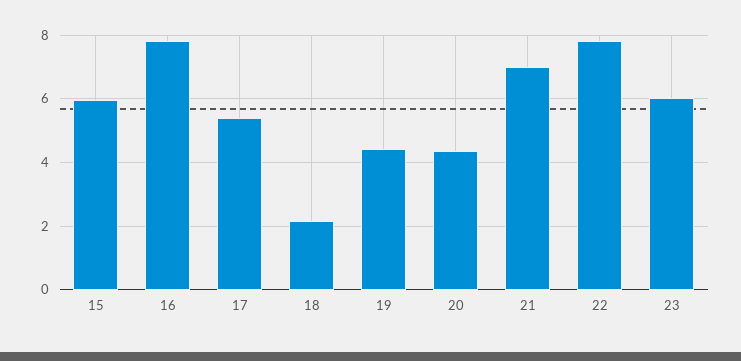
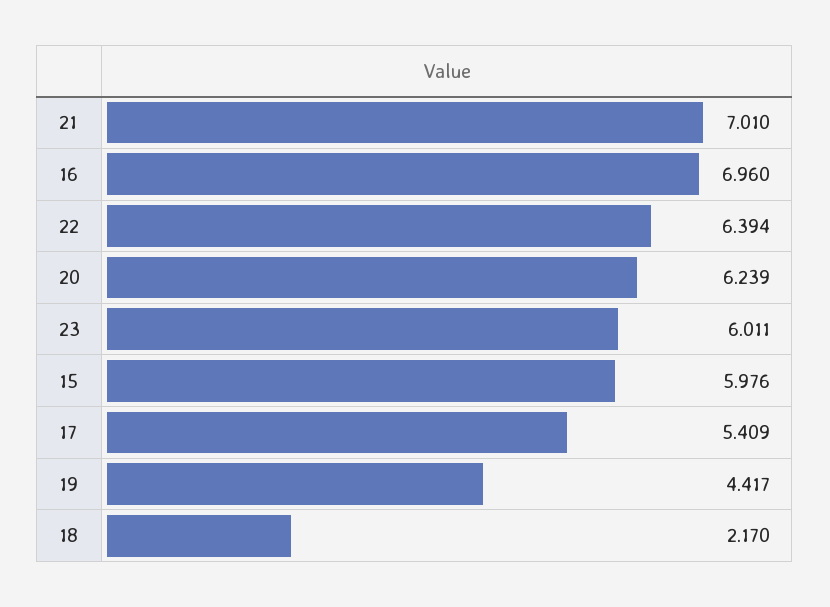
16: 7.8 -> 6.96
20: 4.4 -> 6.239
22: 7.8 -> 6.394

